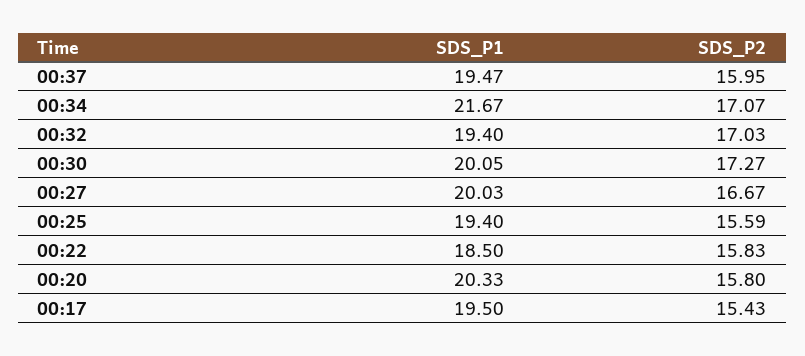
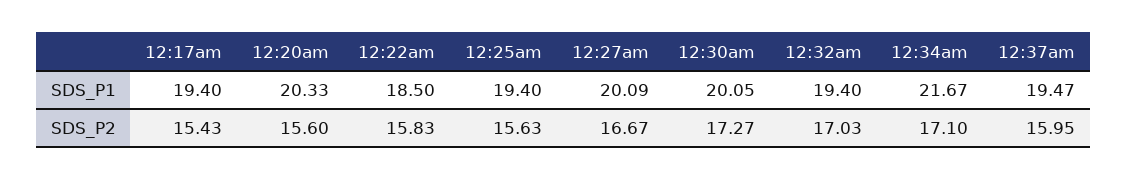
SDS_P2, 00:34: 17.07 -> 17.1
SDS_P1, 00:27: 20.03 -> 20.09
SDS_P2, 00:25: 15.59 -> 15.63
SDS_P2, 00:20: 15.8 -> 15.6
SDS_P1, 00:17: 19.5 -> 19.4

